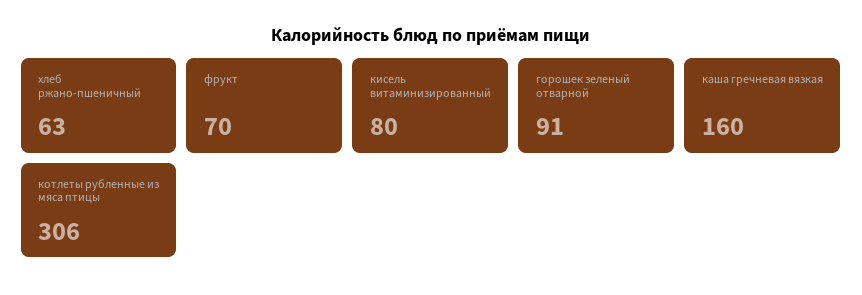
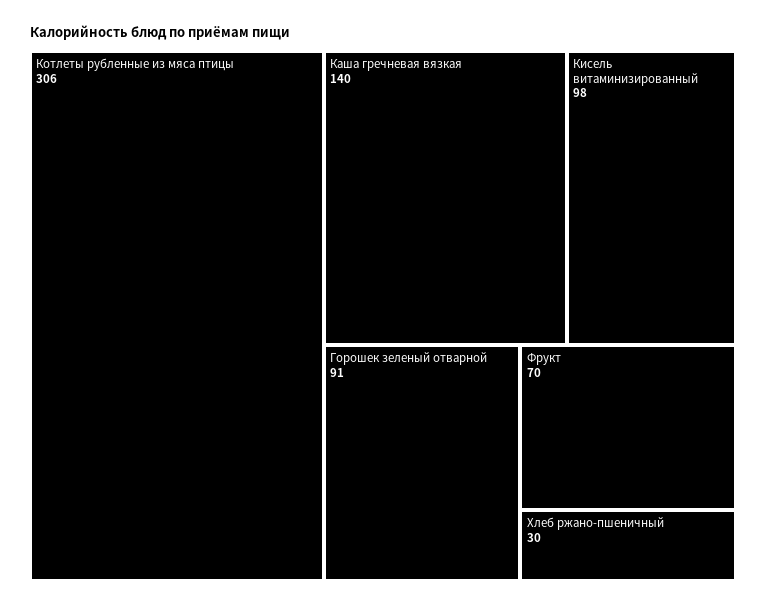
хлеб ржано-пшеничный: 63 -> 30
кисель витаминизированный: 80 -> 98
каша гречневая вязкая: 160 -> 140

